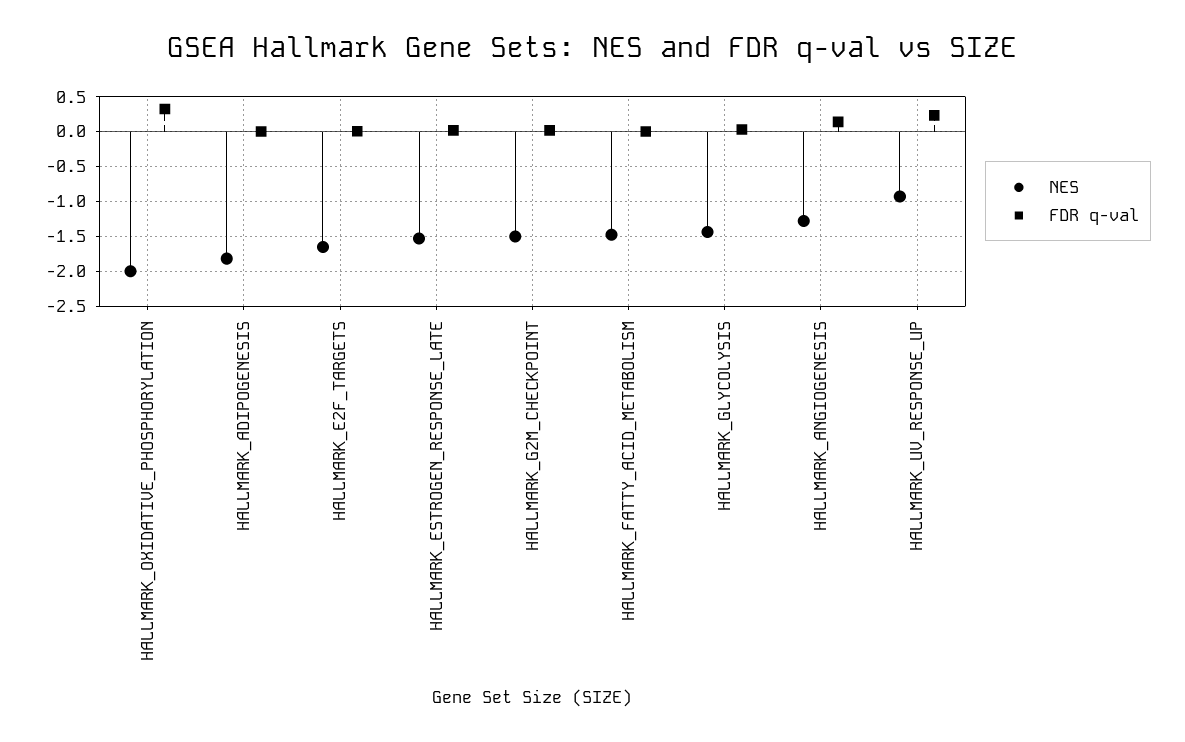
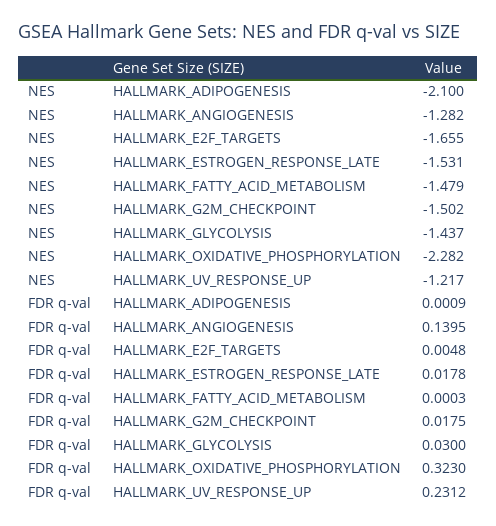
NES, HALLMARK_OXIDATIVE_PHOSPHORYLATION: -2 -> -2.282
NES, HALLMARK_ADIPOGENESIS: -1.8 -> -2.1
NES, HALLMARK_UV_RESPONSE_UP: -0.9 -> -1.217

